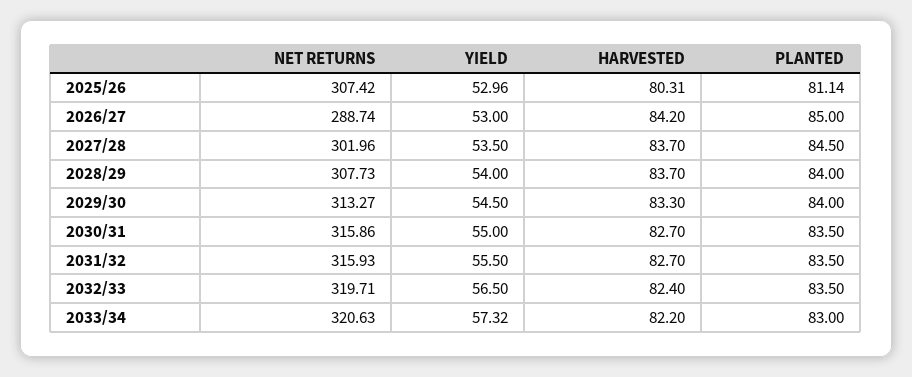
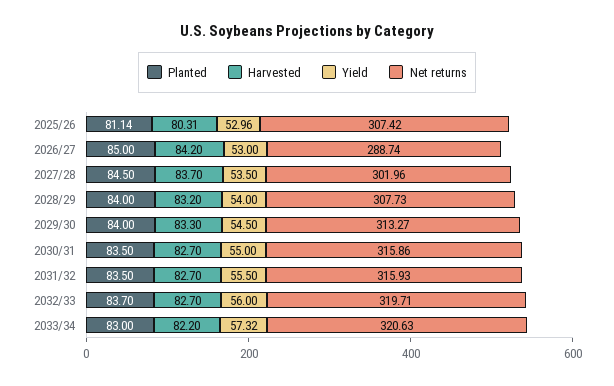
HARVESTED, 2028/29: 83.7 -> 83.2
YIELD, 2032/33: 56.5 -> 56
HARVESTED, 2032/33: 82.4 -> 82.7
PLANTED, 2032/33: 83.5 -> 83.7

